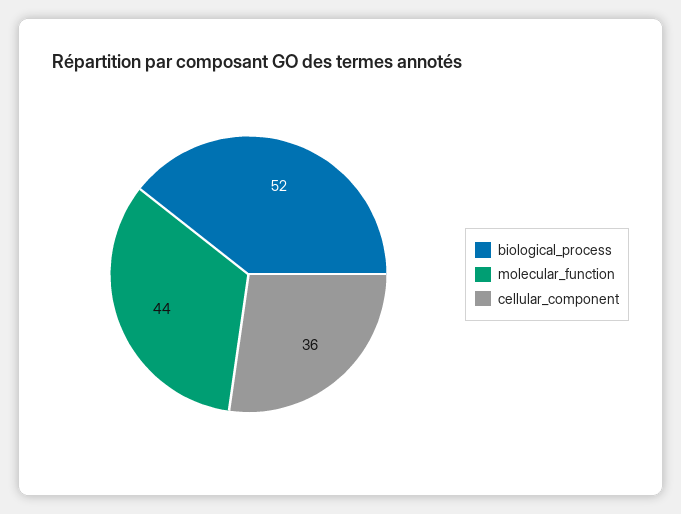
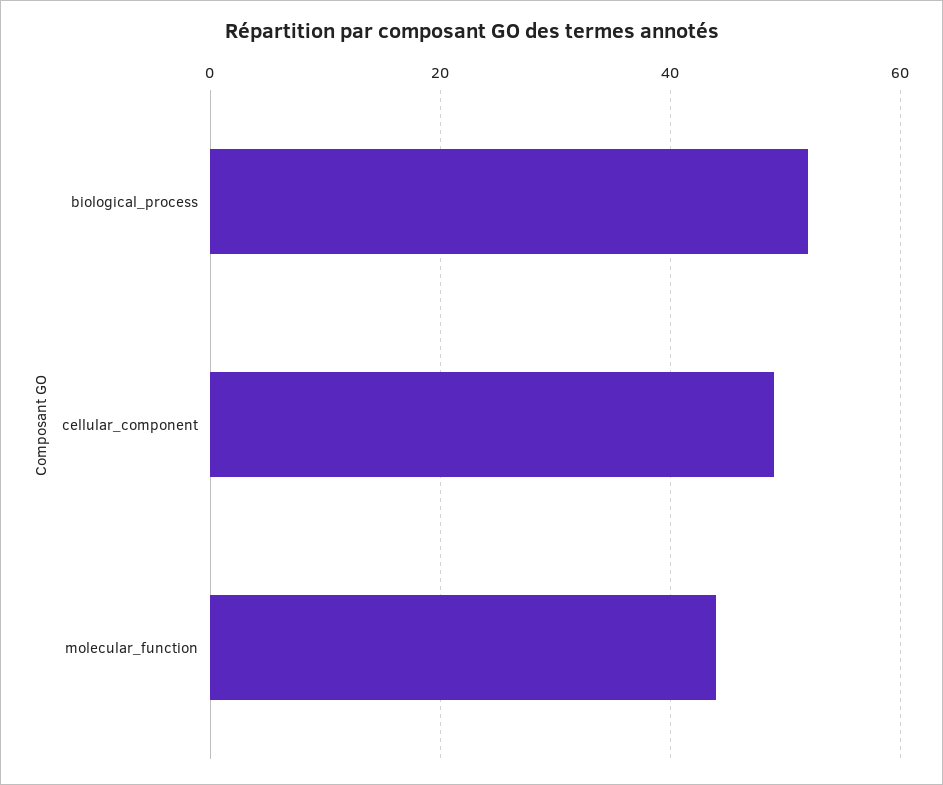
cellular_component: 36 -> 50

